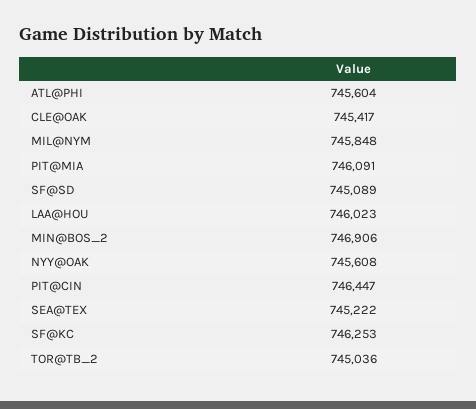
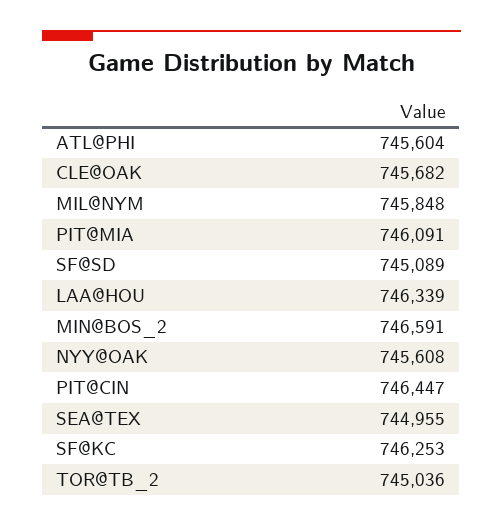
CLE@OAK: 745417 -> 745682
LAA@HOU: 746023 -> 746339
MIN@BOS_2: 746906 -> 746591
SEA@TEX: 745222 -> 744955

